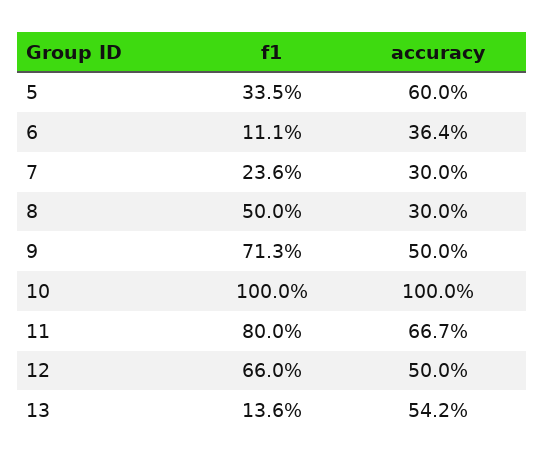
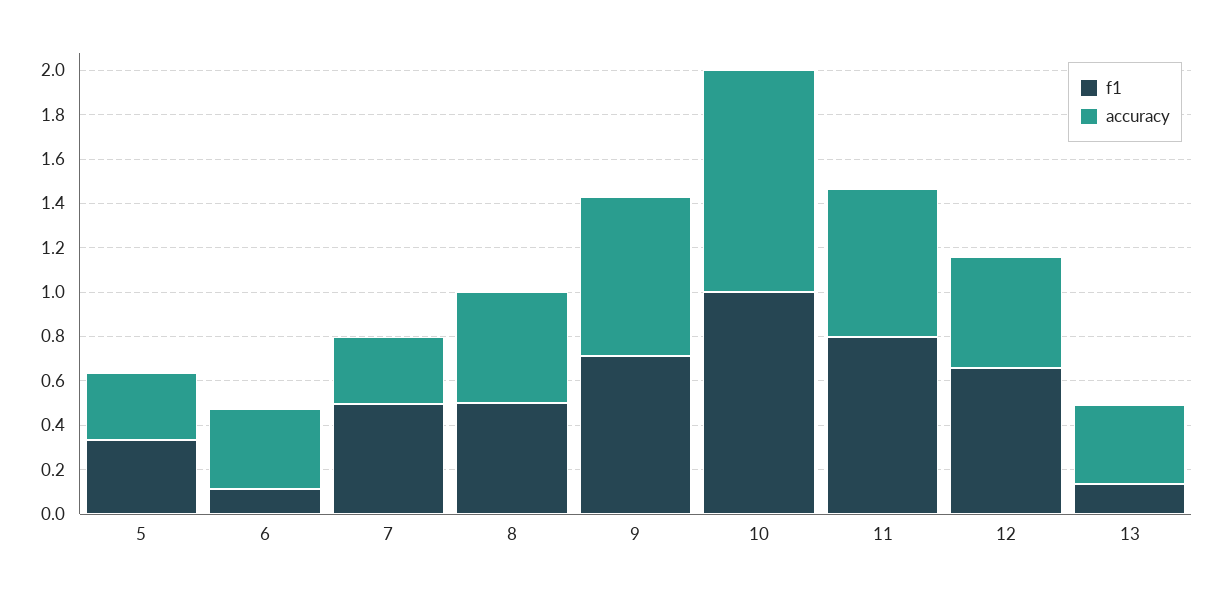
accuracy, 5: 0.6 -> 0.3
f1, 7: 0.236 -> 0.5
accuracy, 8: 0.3 -> 0.5
accuracy, 9: 0.5 -> 0.7
accuracy, 13: 0.542 -> 0.35

